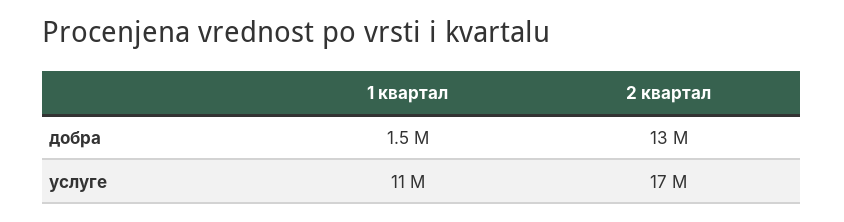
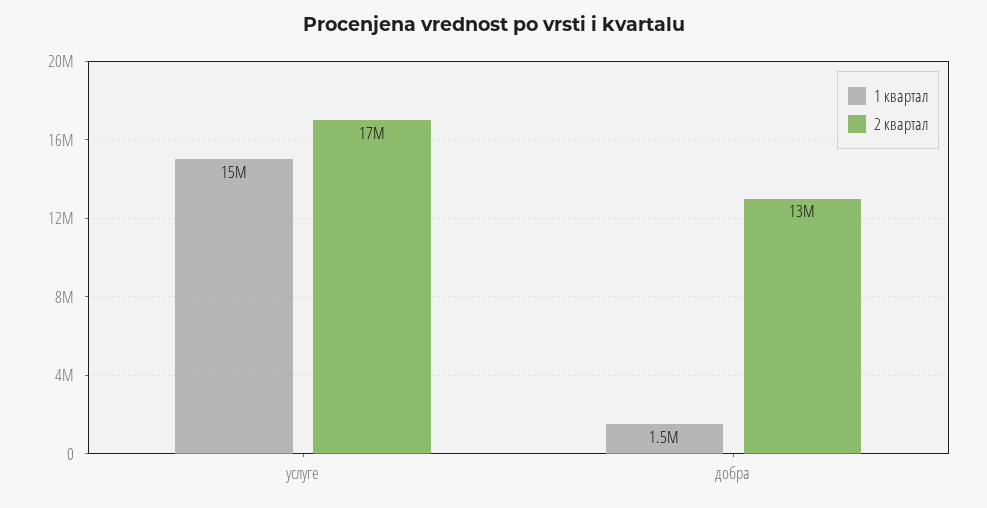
1 квартал, услуге: 11000000 -> 15000000

